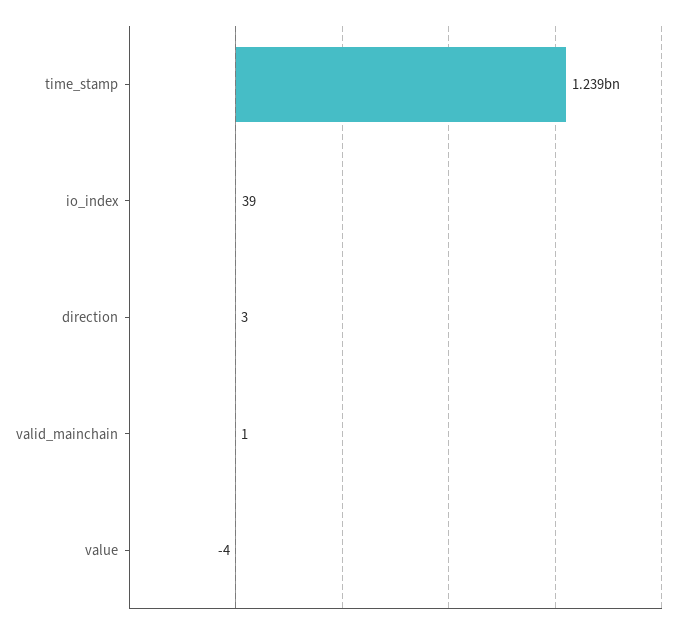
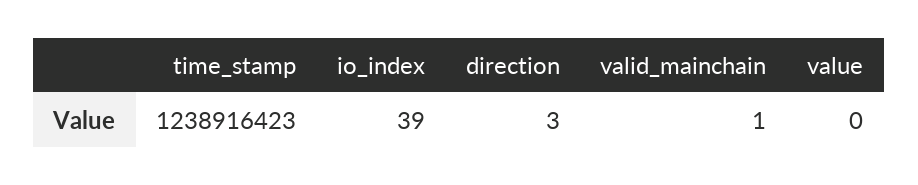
value: -4 -> 0

